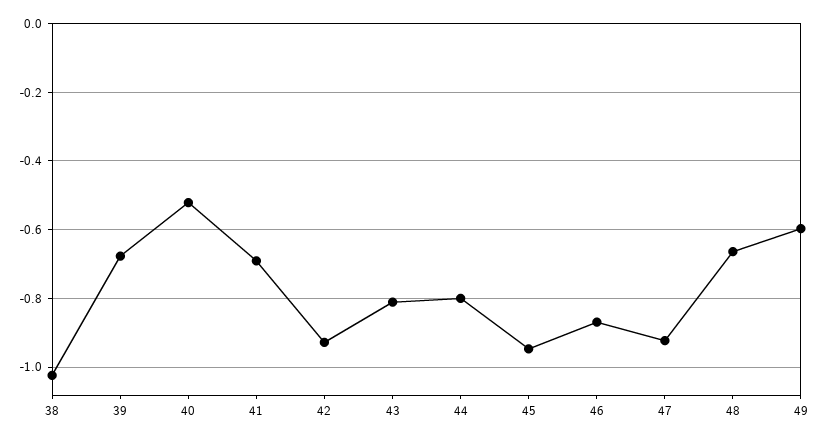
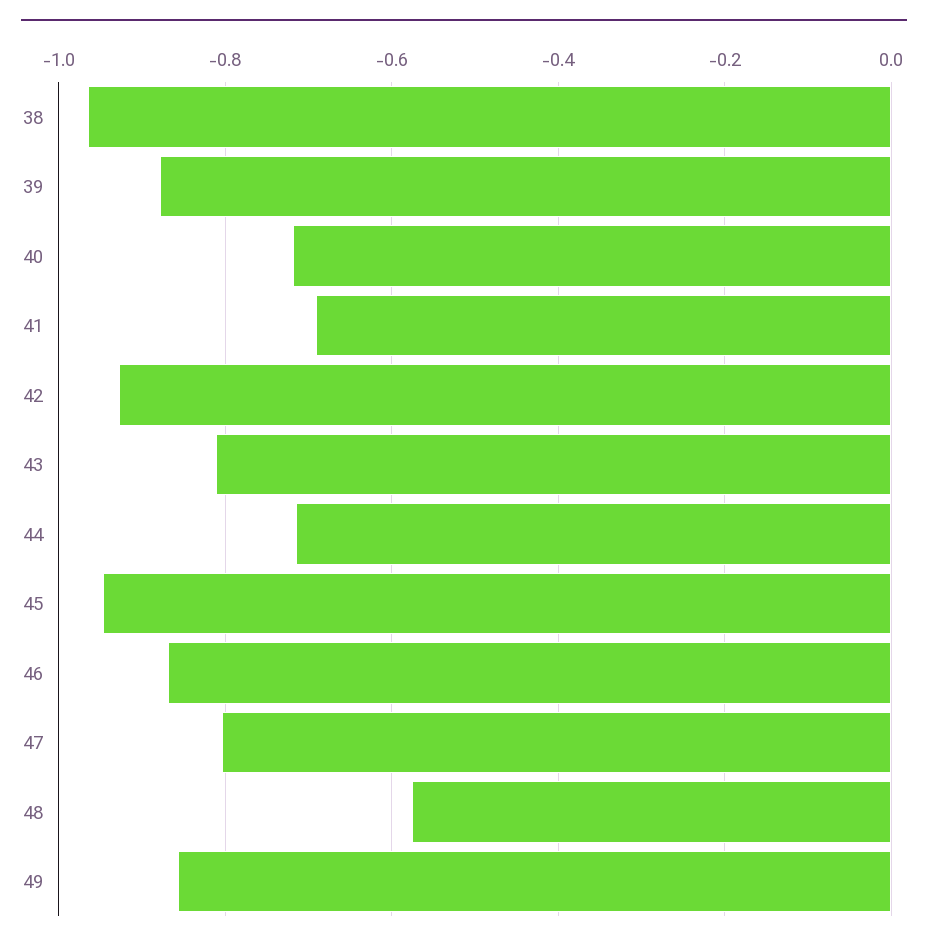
38: -1.02 -> -0.96
39: -0.68 -> -0.88
40: -0.52 -> -0.72
44: -0.8 -> -0.72
47: -0.92 -> -0.8
48: -0.66 -> -0.58
49: -0.6 -> -0.86

